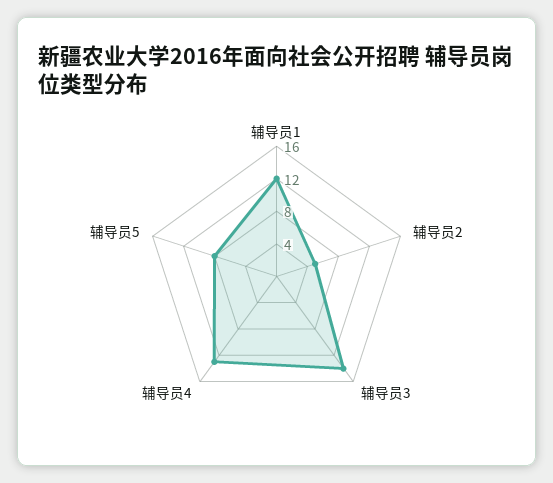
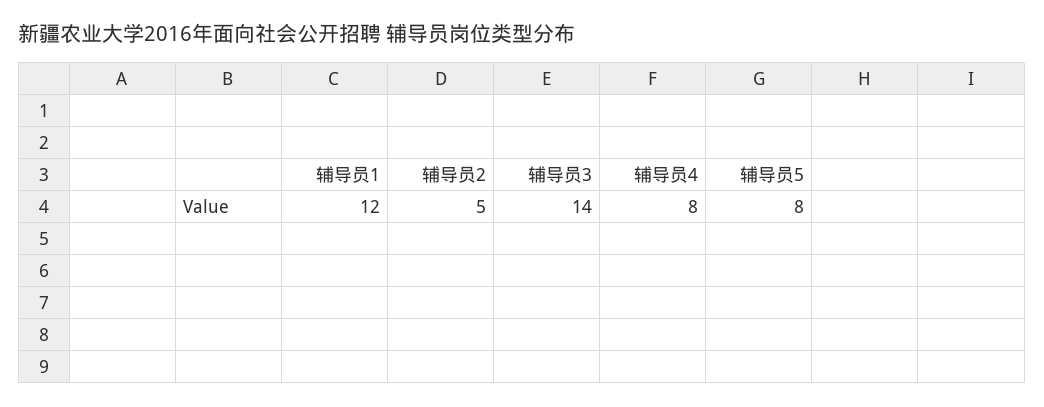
辅导员4: 13 -> 8

